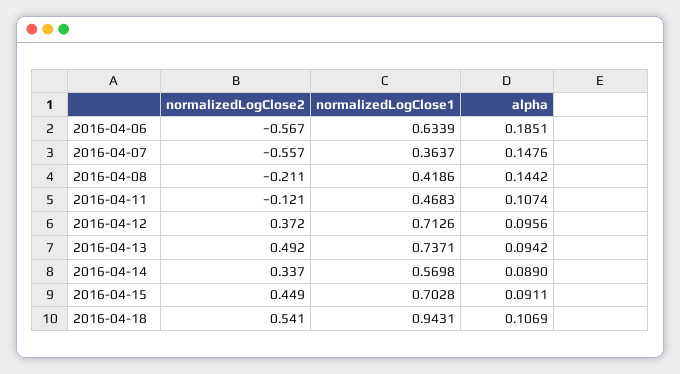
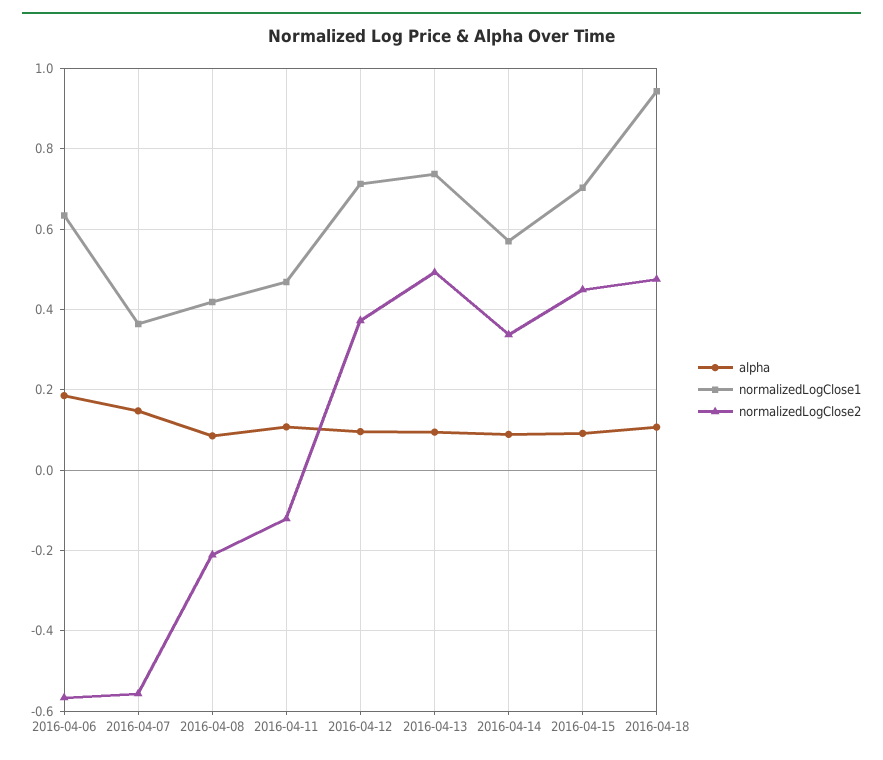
alpha, 2016-04-08: 0.1442 -> 0.08
normalizedLogClose2, 2016-04-18: 0.541 -> 0.48

